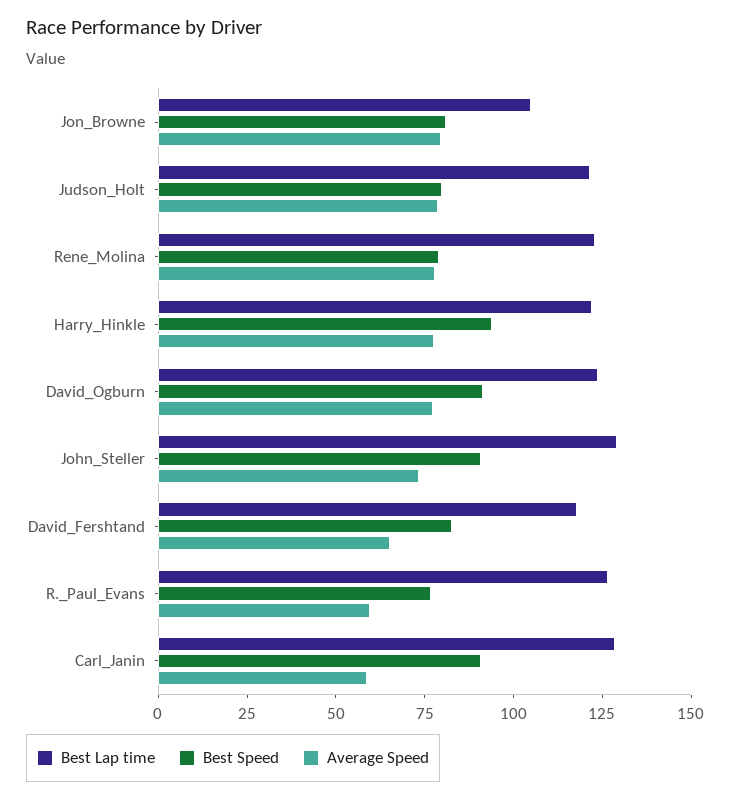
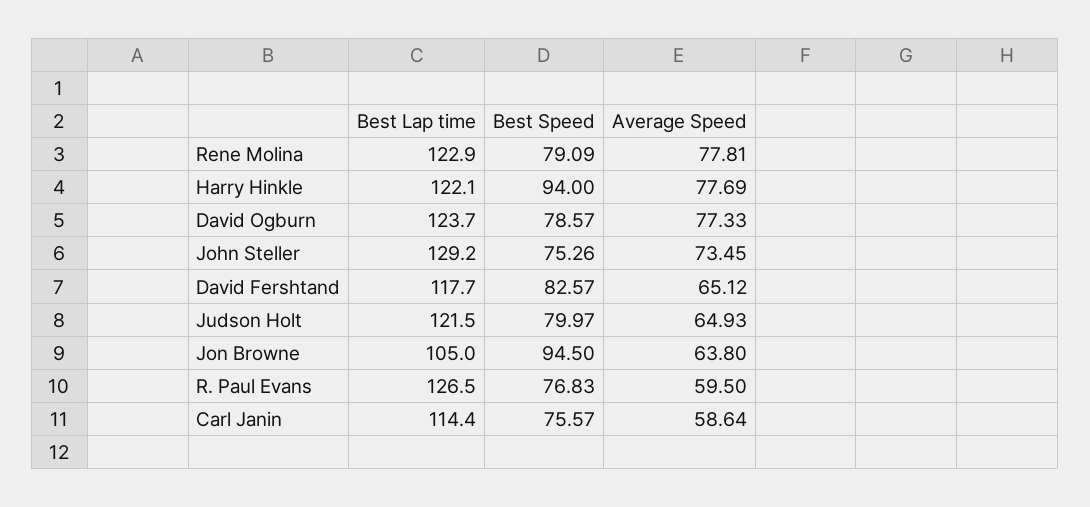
Best Speed, Jon_Browne: 80 -> 94.5
Average Speed, Jon_Browne: 80 -> 63.8
Average Speed, Judson_Holt: 80 -> 64.93
Best Speed, David_Ogburn: 90 -> 78.57
Best Speed, John_Steller: 90 -> 75.26
Best Lap time, Carl_Janin: 130 -> 114.4
Best Speed, Carl_Janin: 90 -> 75.57

